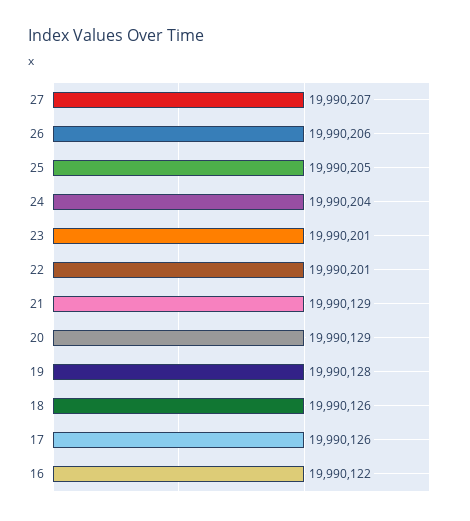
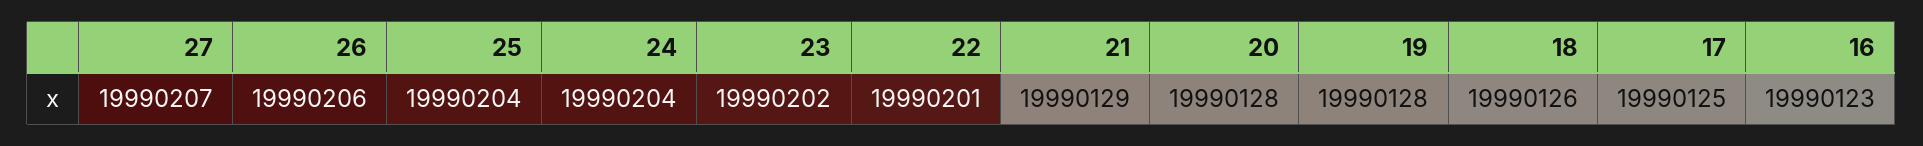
25: 19990205 -> 19990204
23: 19990201 -> 19990202
20: 19990129 -> 19990128
17: 19990126 -> 19990125
16: 19990122 -> 19990123

